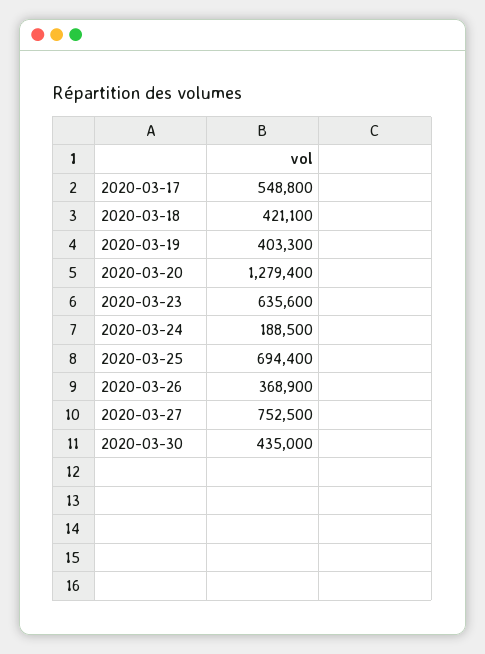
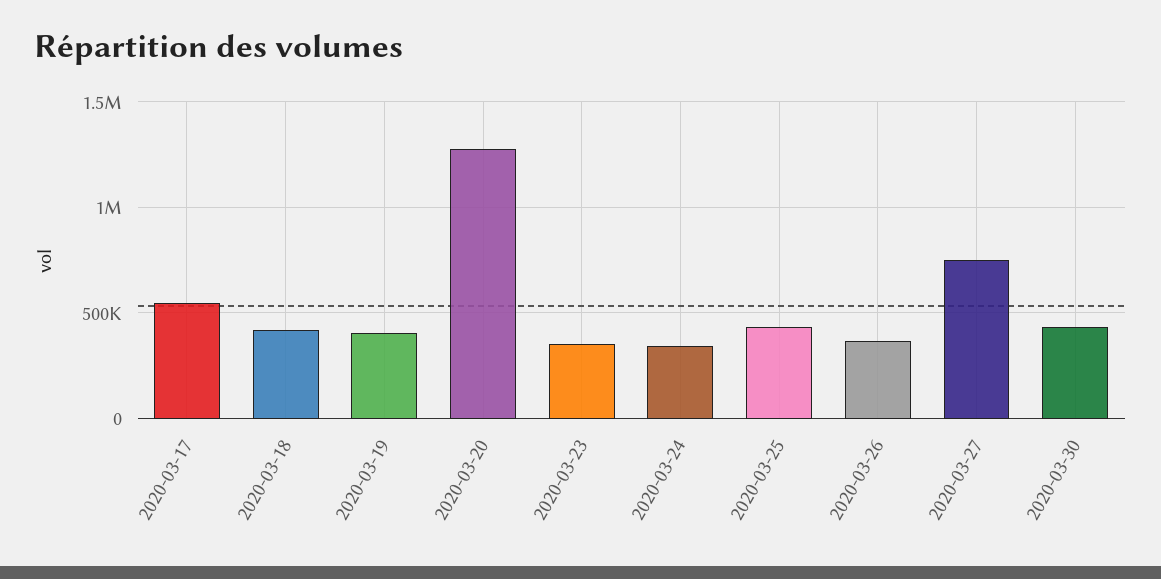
2020-03-23: 635600 -> 350000
2020-03-24: 188500 -> 350000
2020-03-25: 694400 -> 450000

